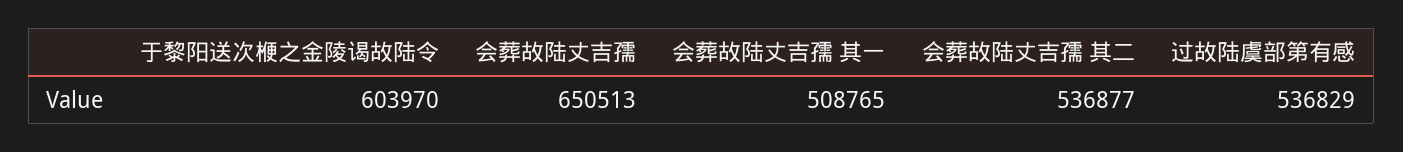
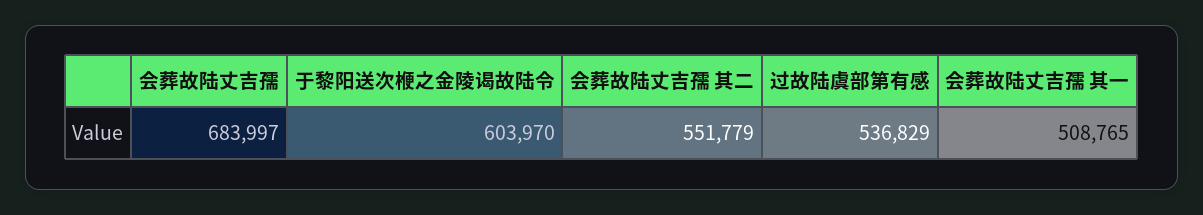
会葬故陆丈吉孺: 650513 -> 683997
会葬故陆丈吉孺 其二: 536877 -> 551779

